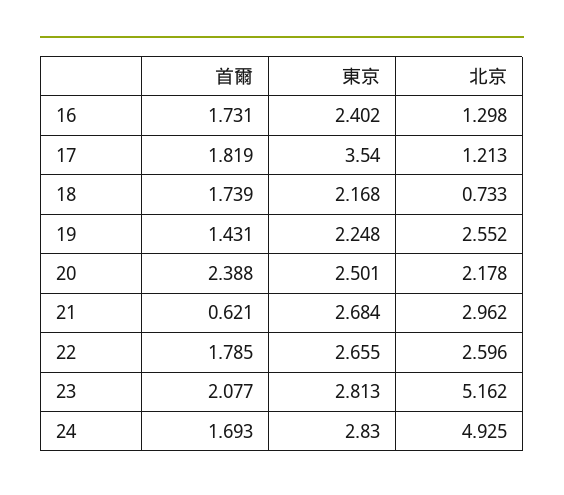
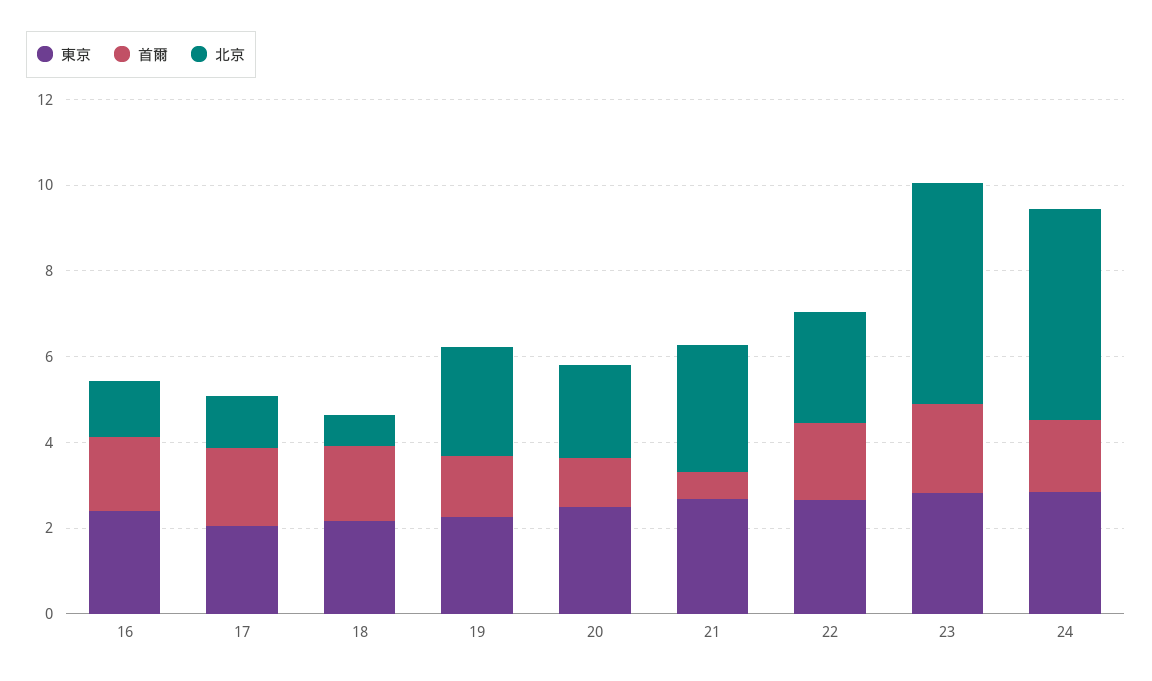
東京, 17: 3.54 -> 2
首爾, 20: 2.388 -> 1

